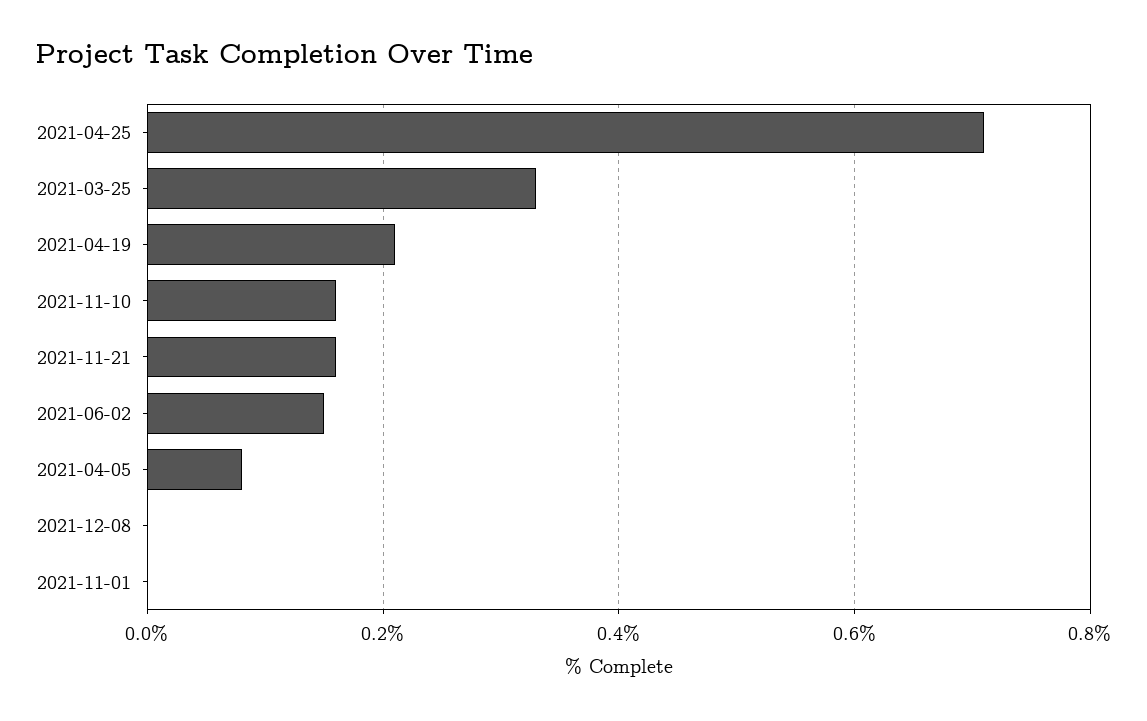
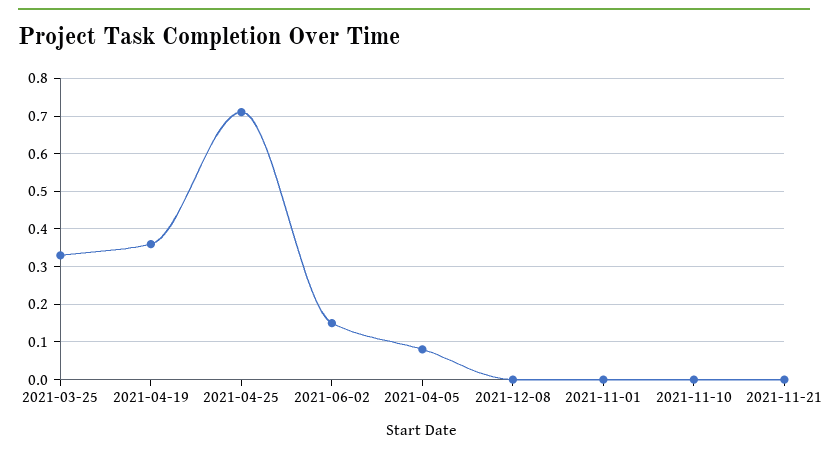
2021-04-19: 0.2 -> 0.35
2021-11-10: 0.15 -> 0
2021-11-21: 0.15 -> 0

